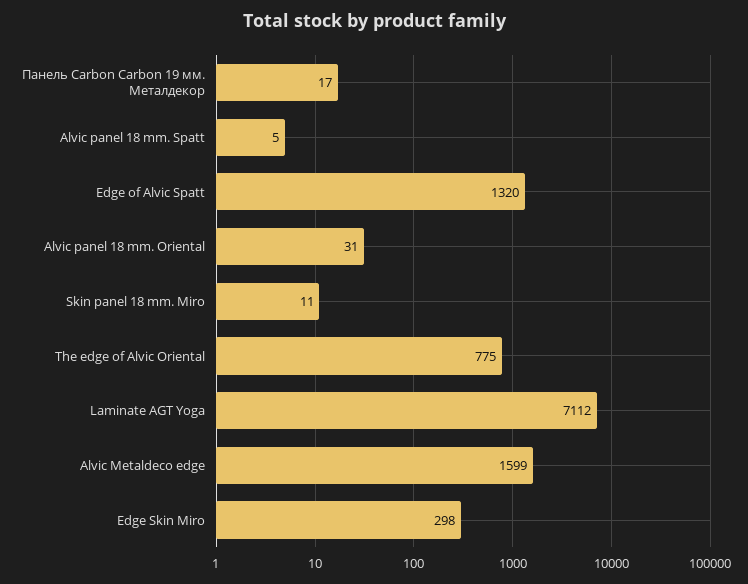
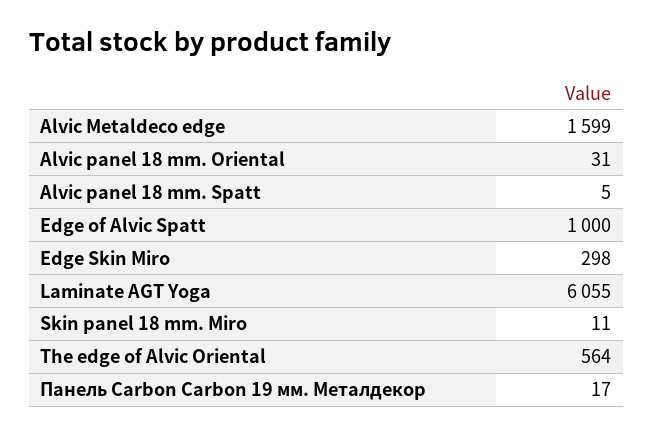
Edge of Alvic Spatt: 1320 -> 1000
The edge of Alvic Oriental: 775 -> 564
Laminate AGT Yoga: 7112 -> 6055

